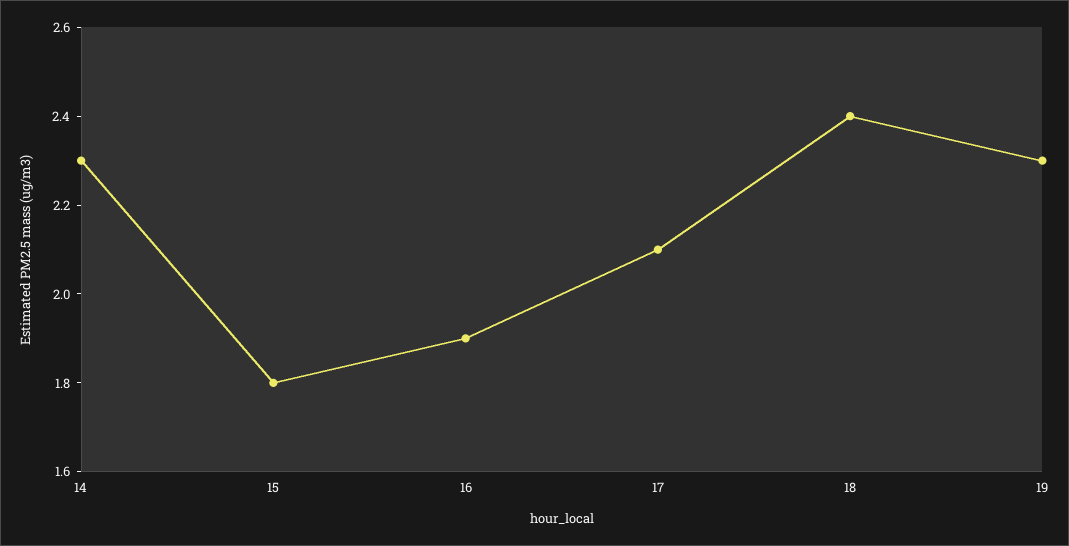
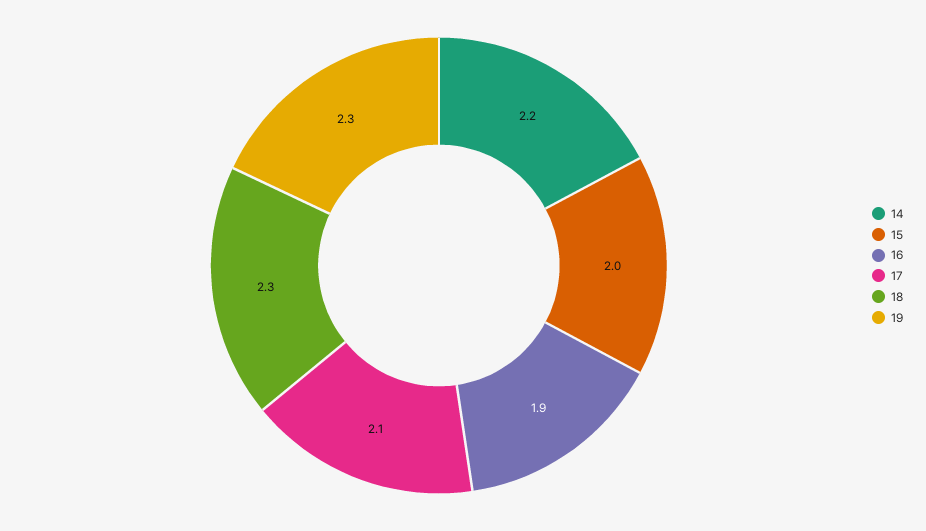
14: 2.3 -> 2.2
15: 1.8 -> 2
18: 2.4 -> 2.3

